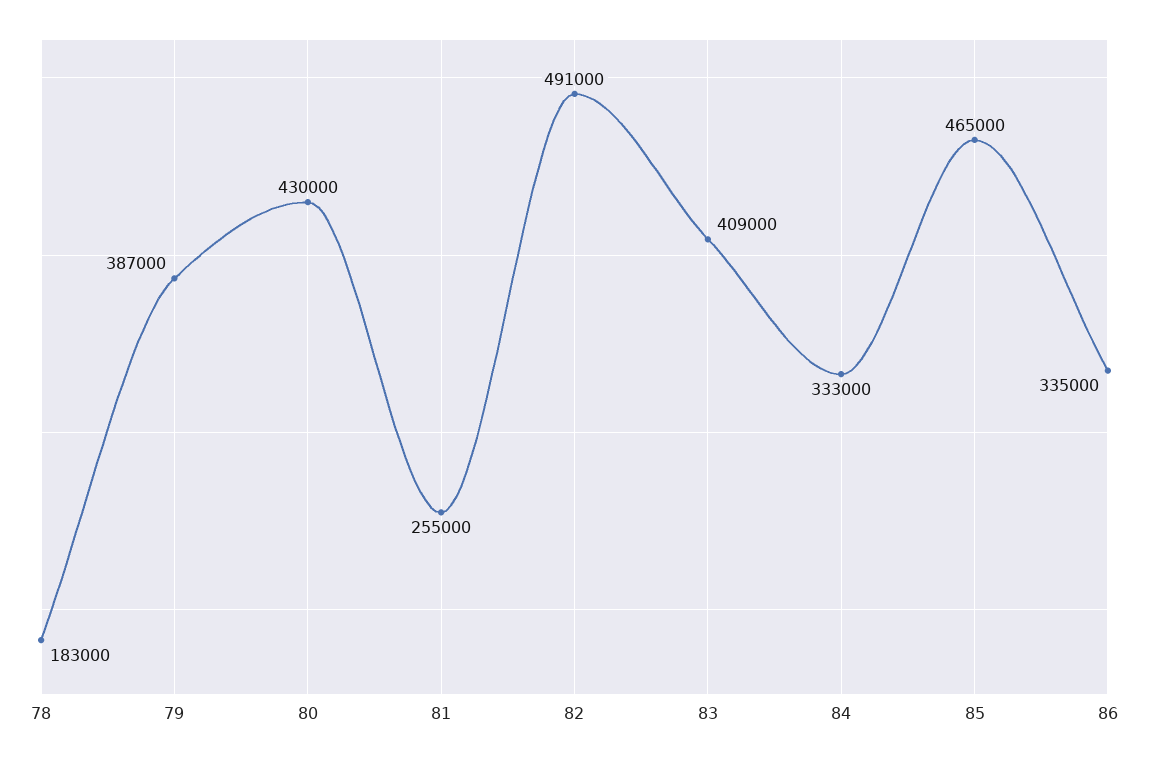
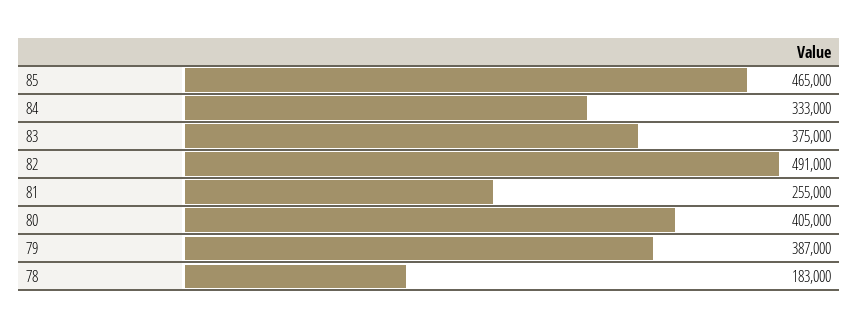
80: 430000 -> 405000
83: 409000 -> 375000
86: 335000 -> none

